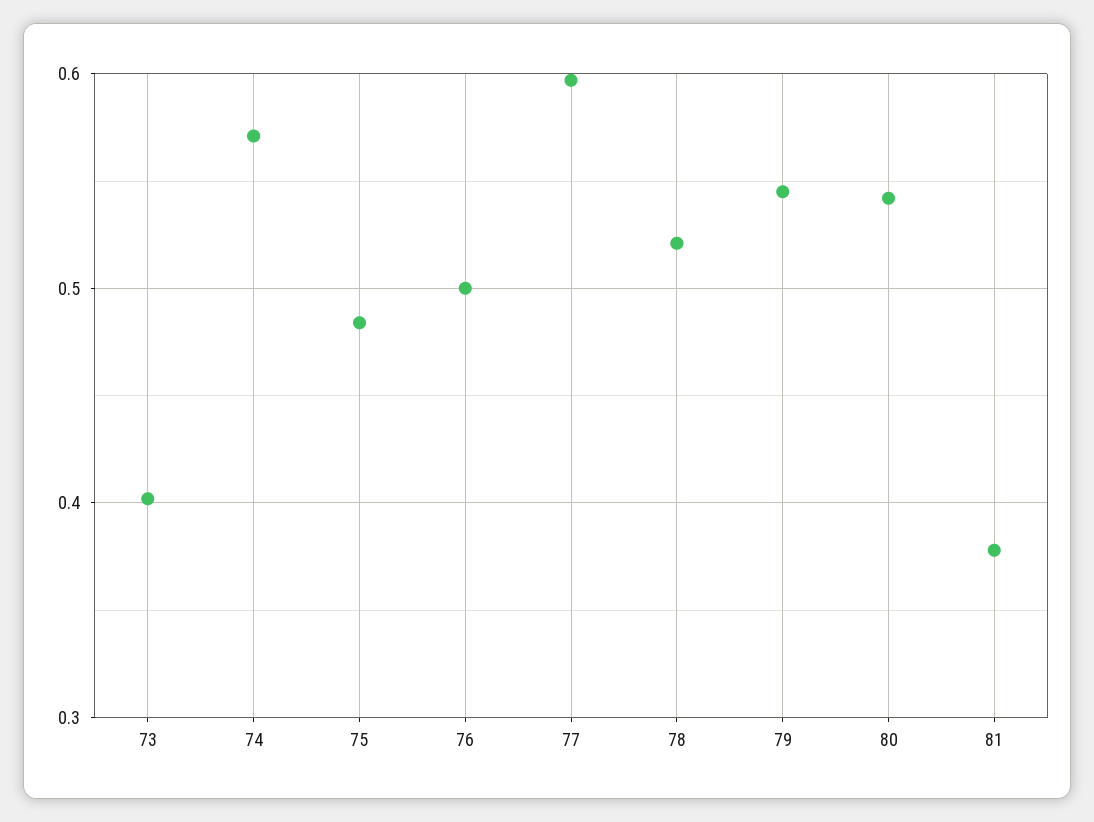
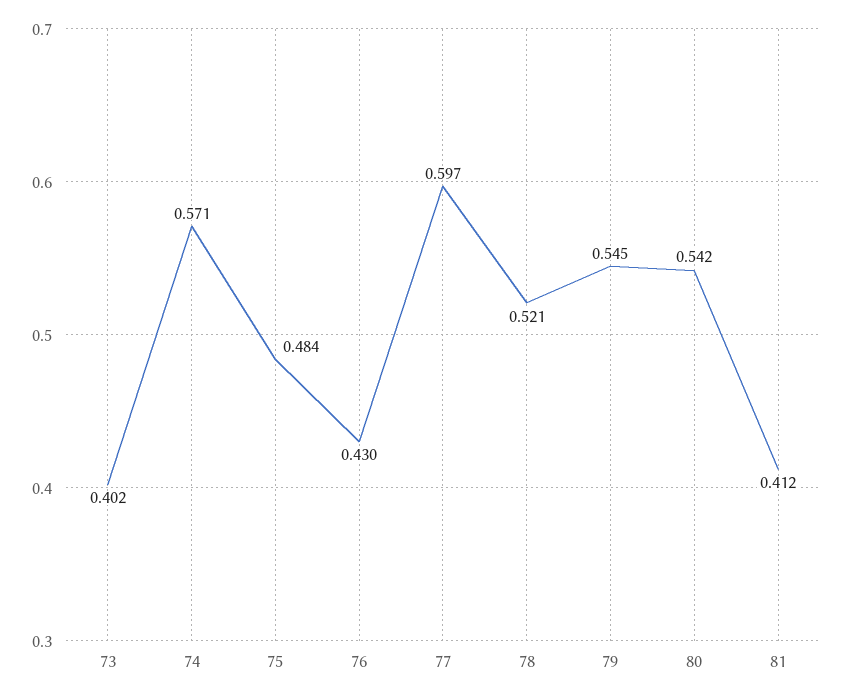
76: 0.5 -> 0.43
81: 0.38 -> 0.412

